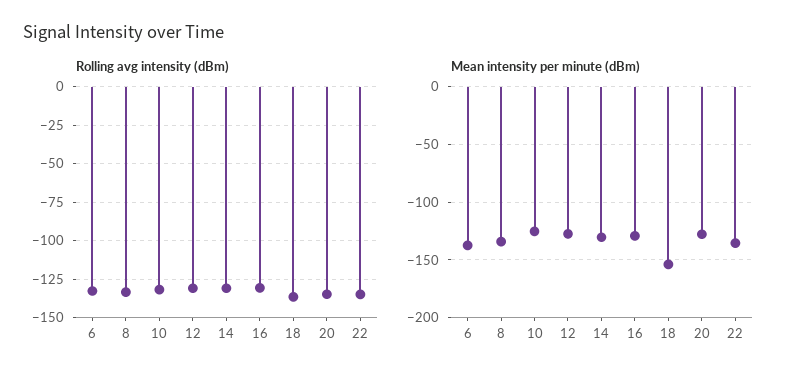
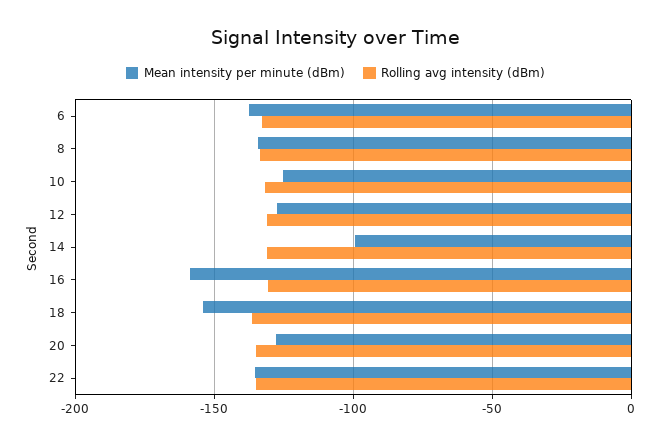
Mean intensity per minute (dBm), 14: -130 -> -100
Mean intensity per minute (dBm), 16: -130 -> -160

